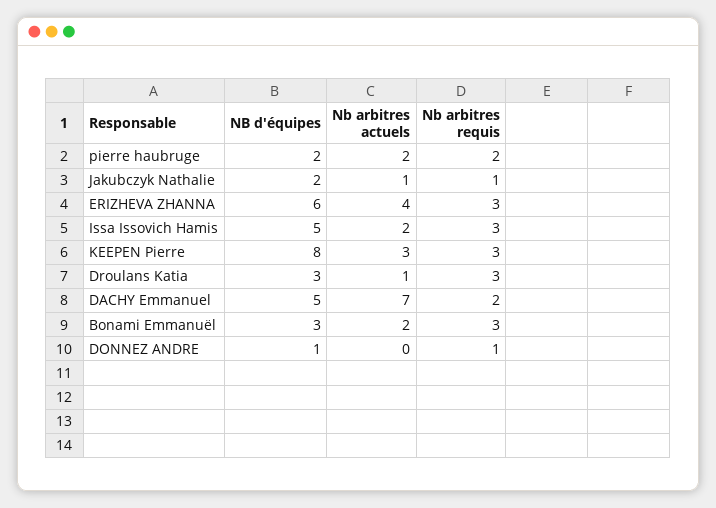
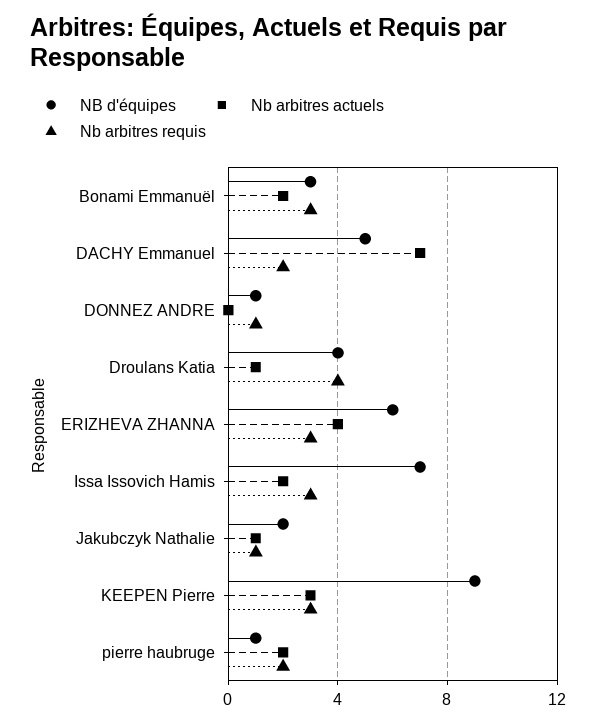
NB d'équipes, pierre haubruge: 2 -> 1
NB d'équipes, Issa Issovich Hamis: 5 -> 7
NB d'équipes, KEEPEN Pierre: 8 -> 9
NB d'équipes, Droulans Katia: 3 -> 4
Nb arbitres requis, Droulans Katia: 3 -> 4

